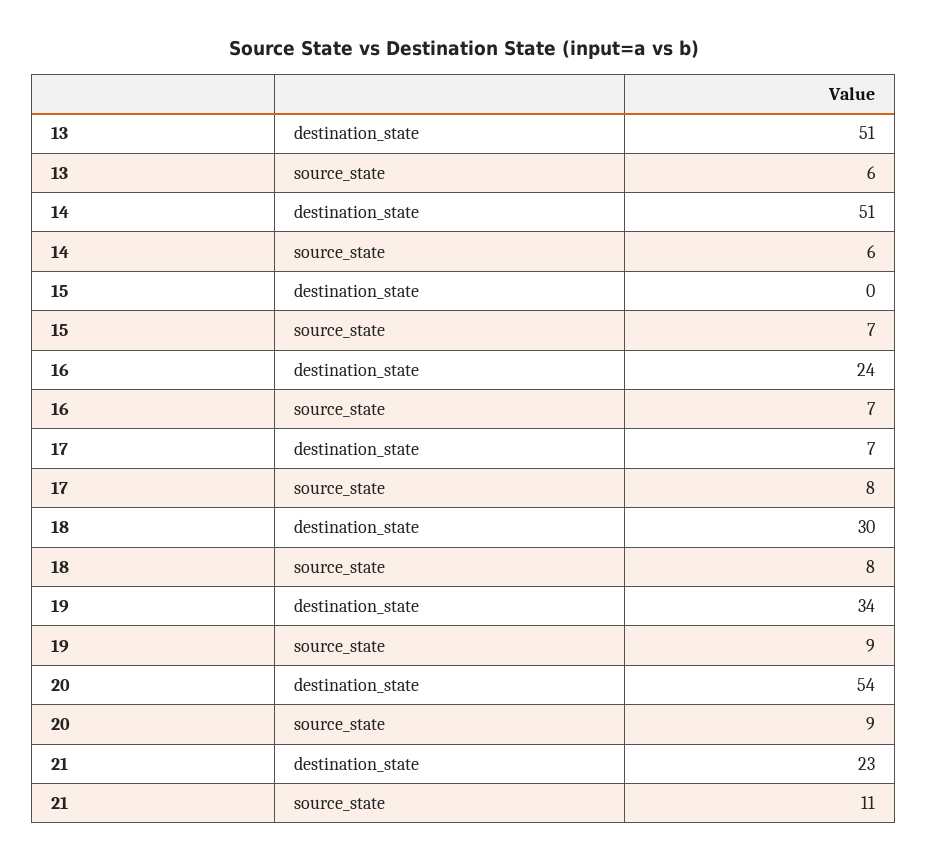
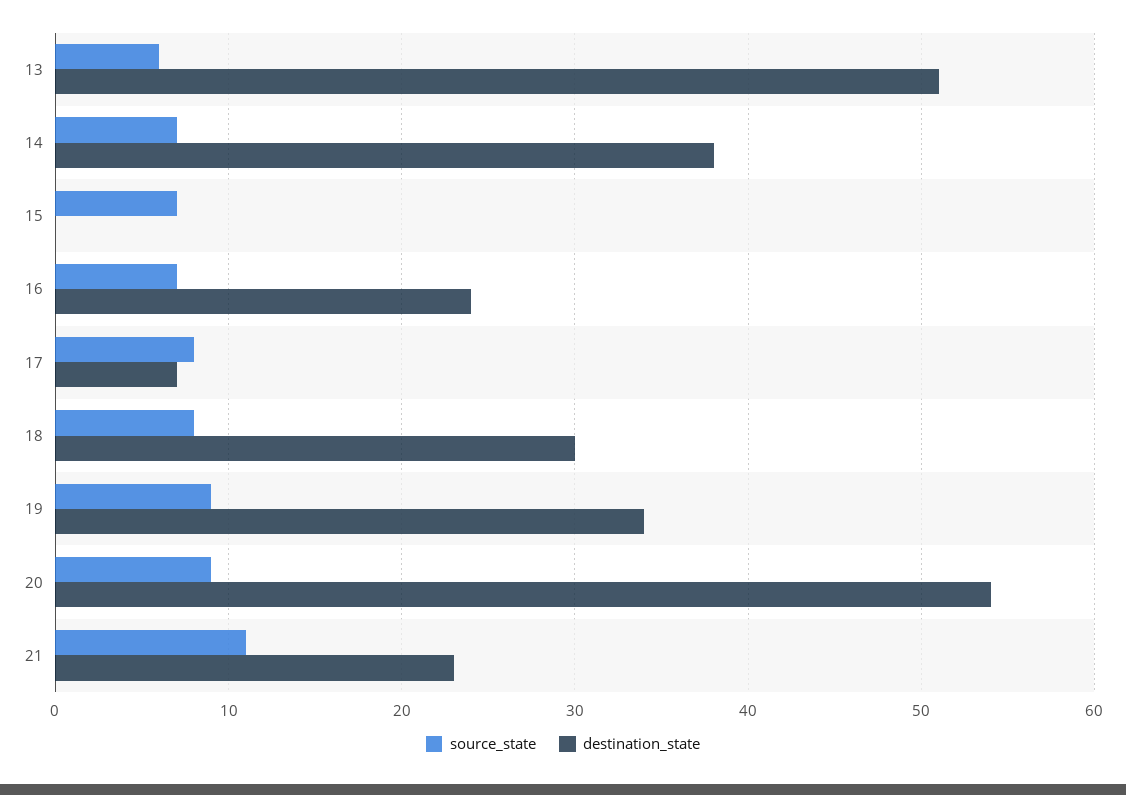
destination_state, 14: 51 -> 38
source_state, 14: 6 -> 7

